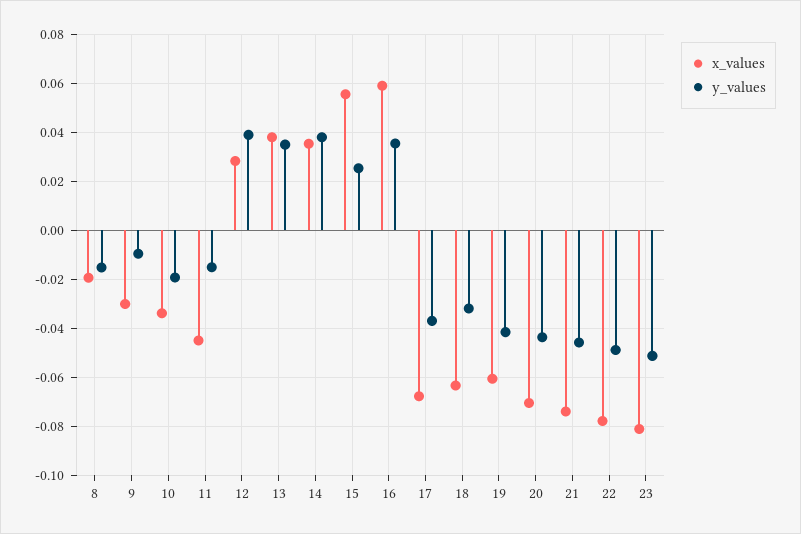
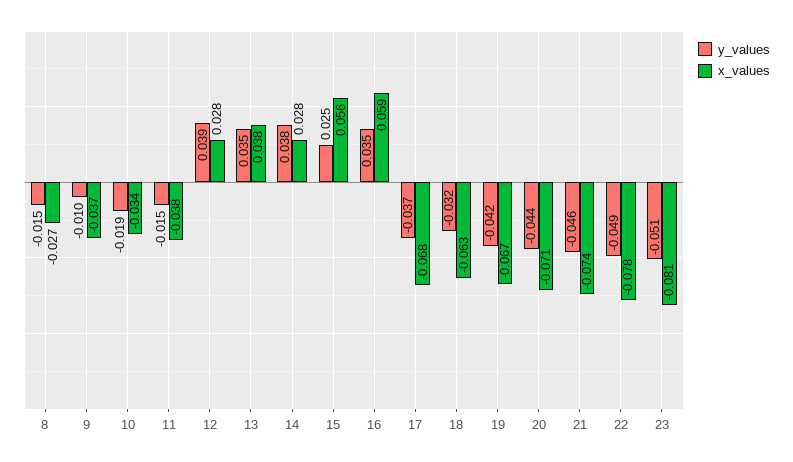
x_values, 8: -0.02 -> -0.027
x_values, 9: -0.03 -> -0.037
x_values, 11: -0.045 -> -0.038
x_values, 14: 0.035 -> 0.028
x_values, 19: -0.06 -> -0.067

